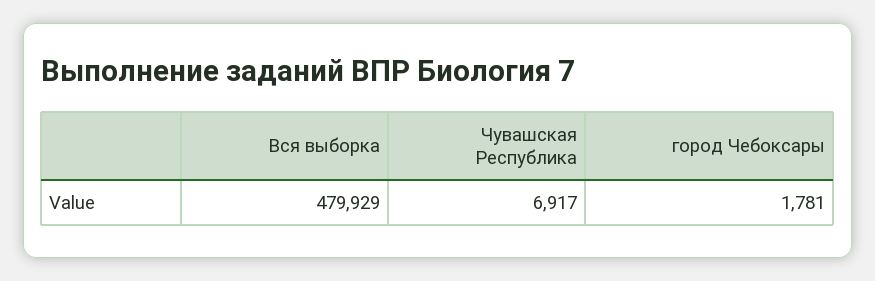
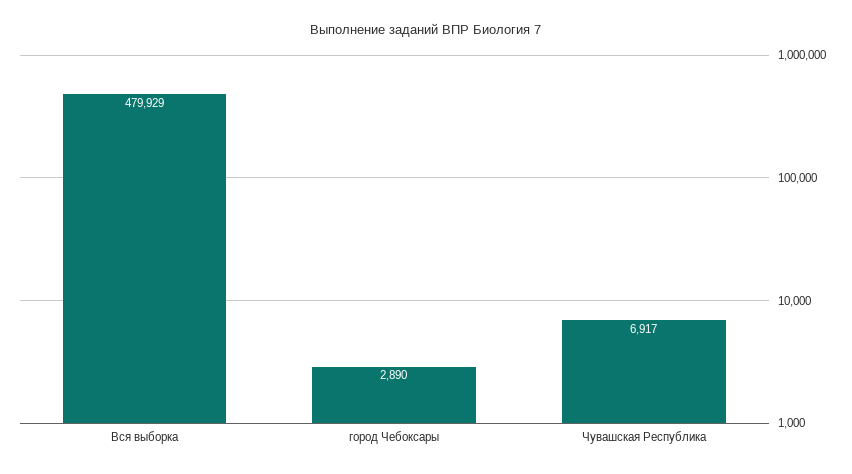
город Чебоксары: 1781 -> 2890

